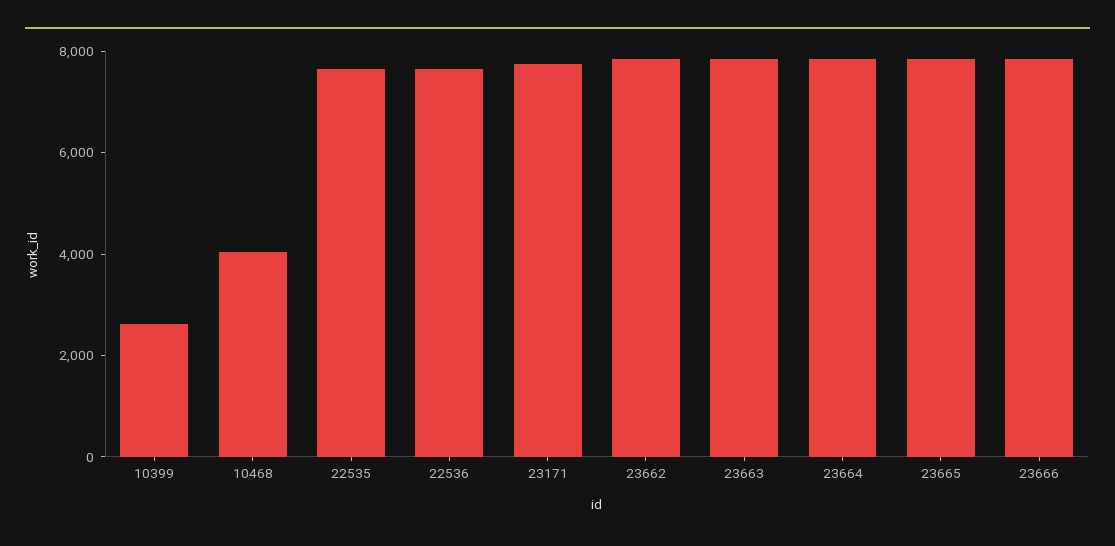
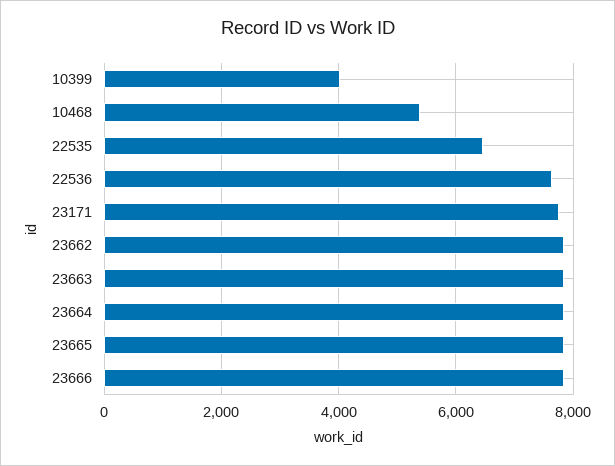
10399: 2500 -> 4000
10468: 4000 -> 5400
22535: 7500 -> 6400

